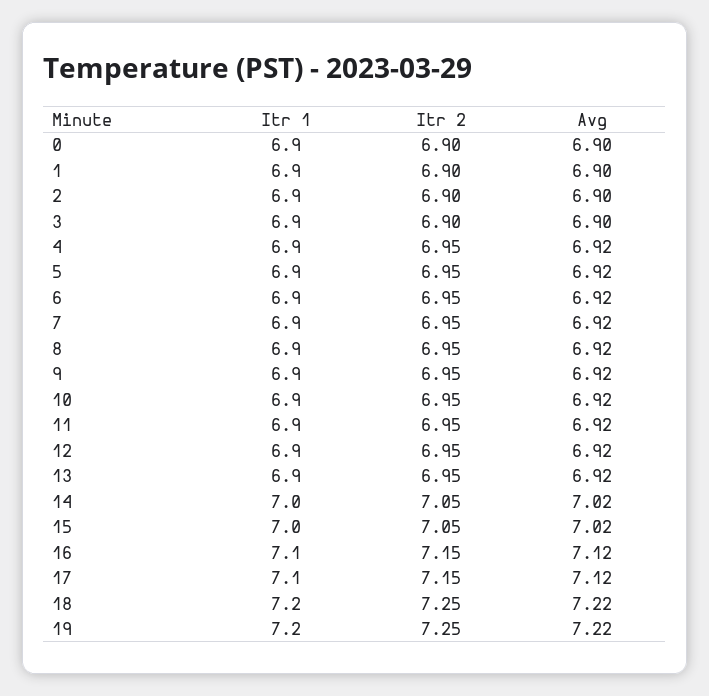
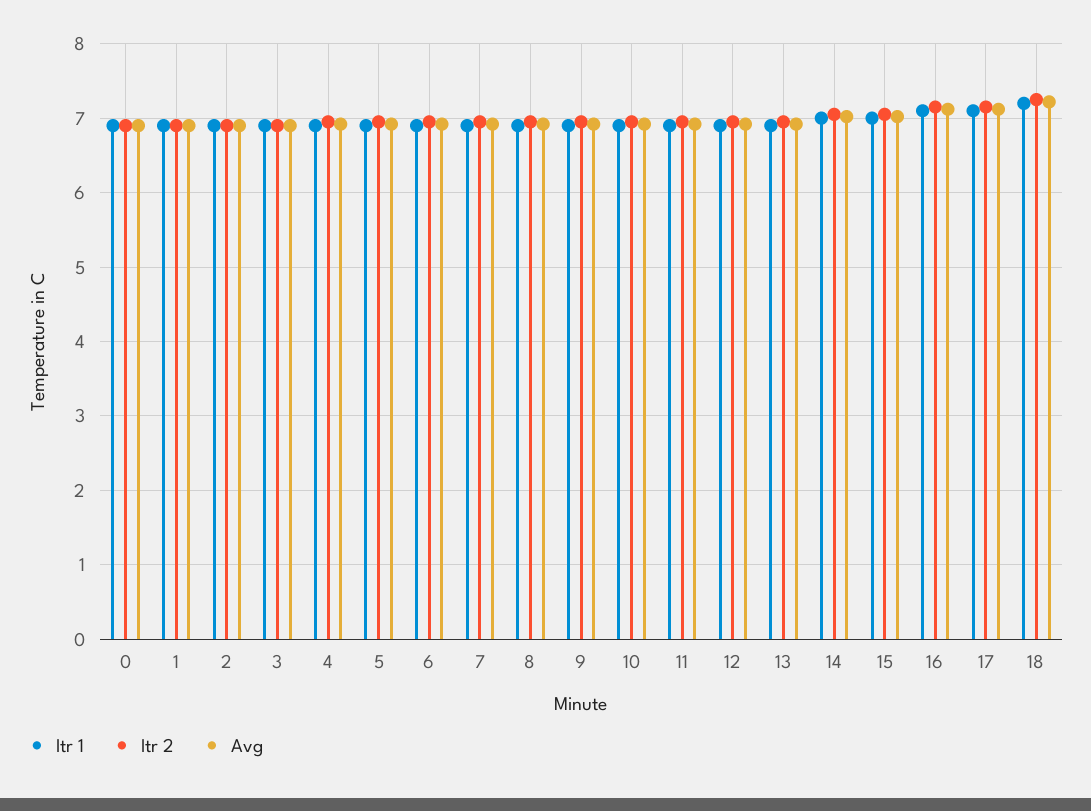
Itr 1, 19: 7.2 -> none
Itr 2, 19: 7.25 -> none
Avg, 19: 7.22 -> none

